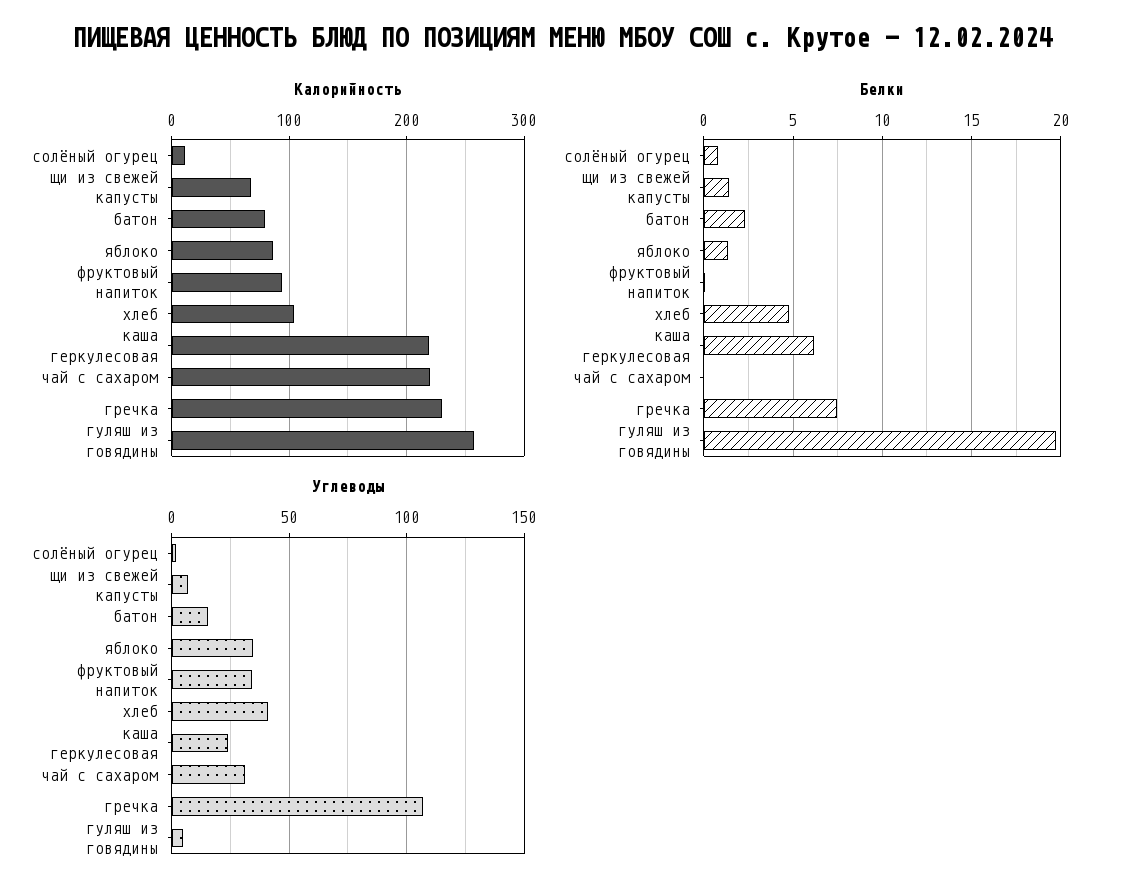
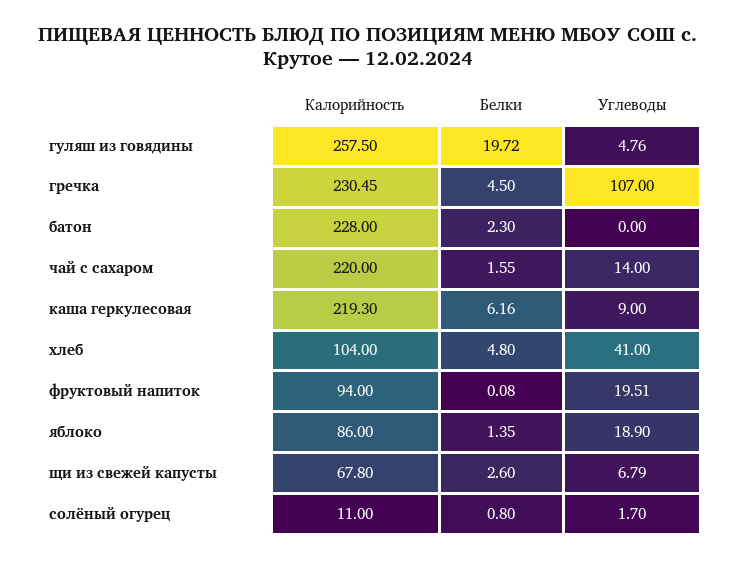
Калорийность, батон: 80 -> 228
Белки, щи из свежей капусты: 1.5 -> 2.6
Белки, чай с сахаром: 0 -> 1.55
Белки, гречка: 7.5 -> 4.5
Углеводы, батон: 15 -> 0
Углеводы, яблоко: 35 -> 18.9
Углеводы, фруктовый напиток: 35 -> 19.51
Углеводы, каша геркулесовая: 25 -> 9
Углеводы, чай с сахаром: 30 -> 14

